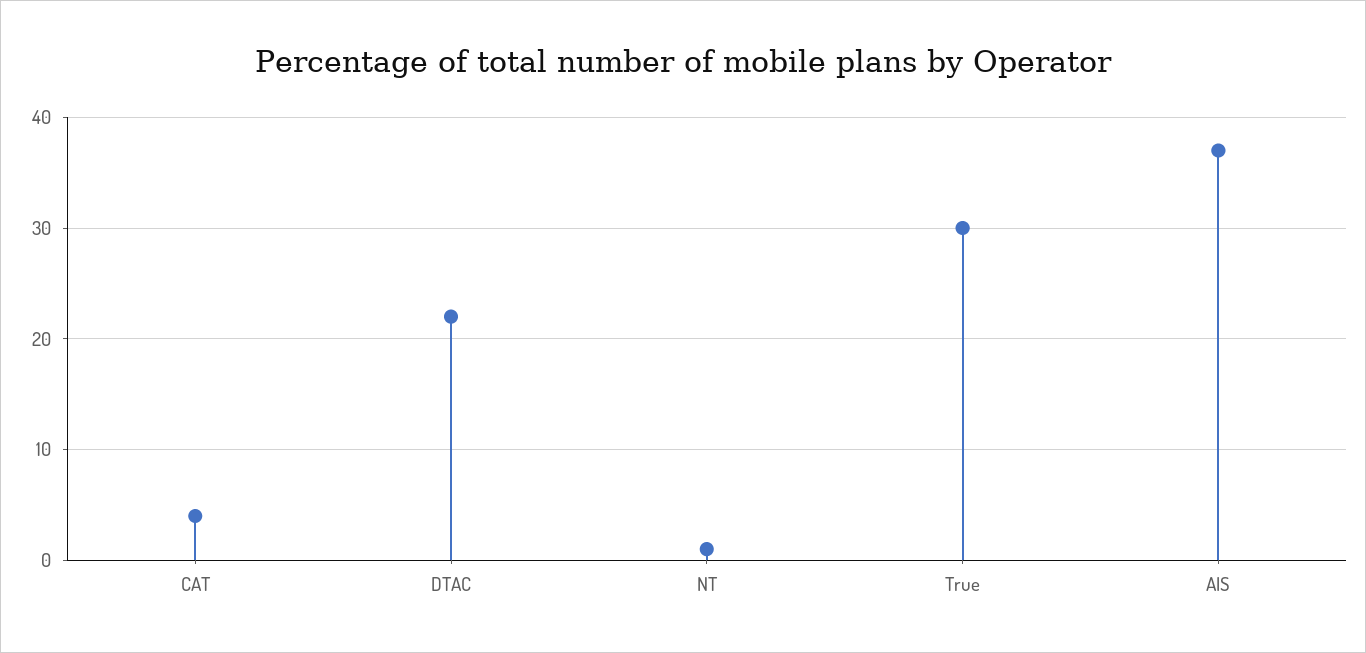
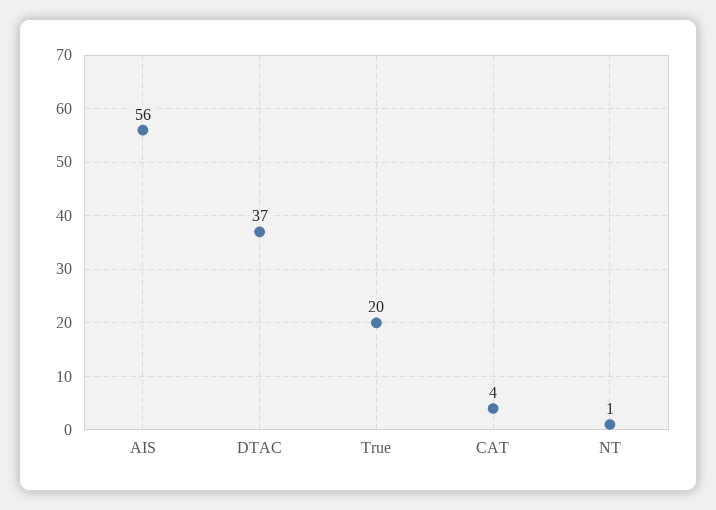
DTAC: 22 -> 37
True: 30 -> 20
AIS: 37 -> 56

